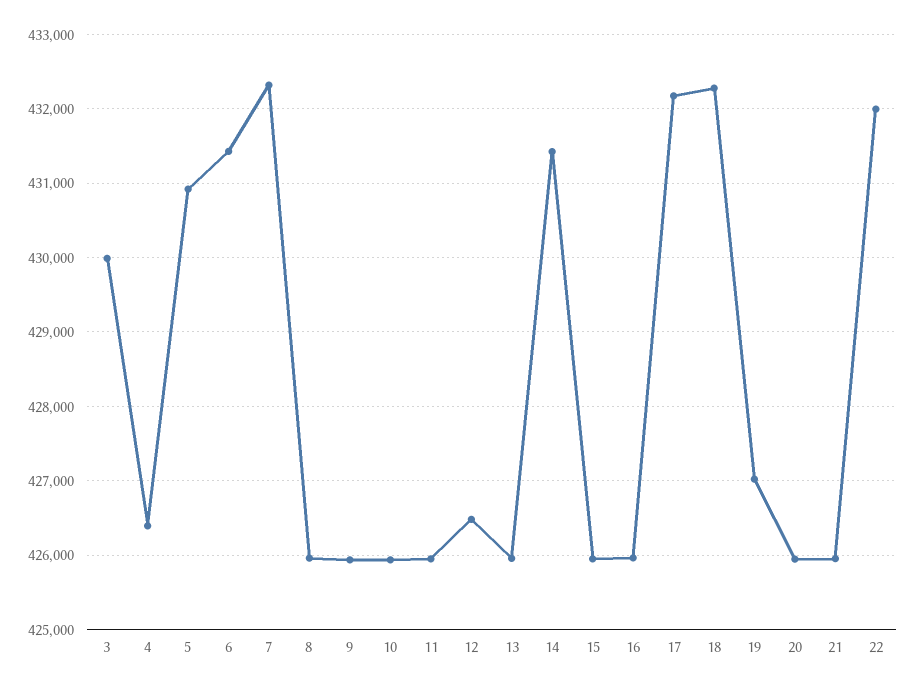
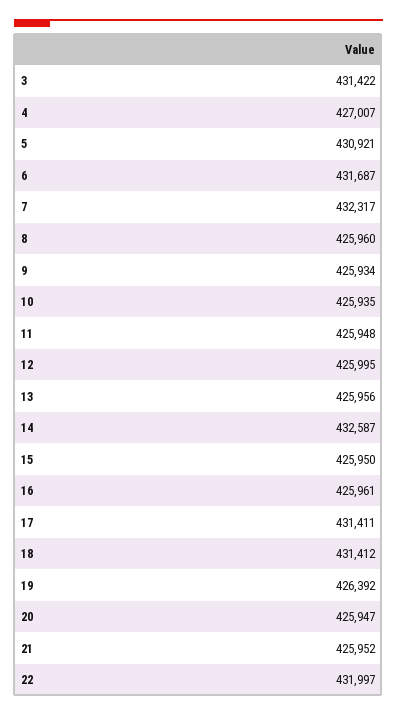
3: 430000 -> 431422
4: 426400 -> 427007
6: 431400 -> 431687
12: 426500 -> 425995
14: 431400 -> 432587
17: 432200 -> 431411
18: 432300 -> 431412
19: 427000 -> 426392

